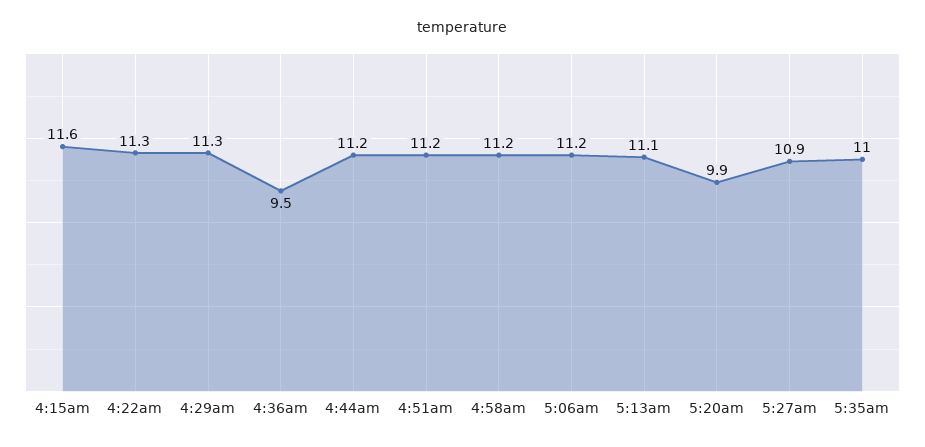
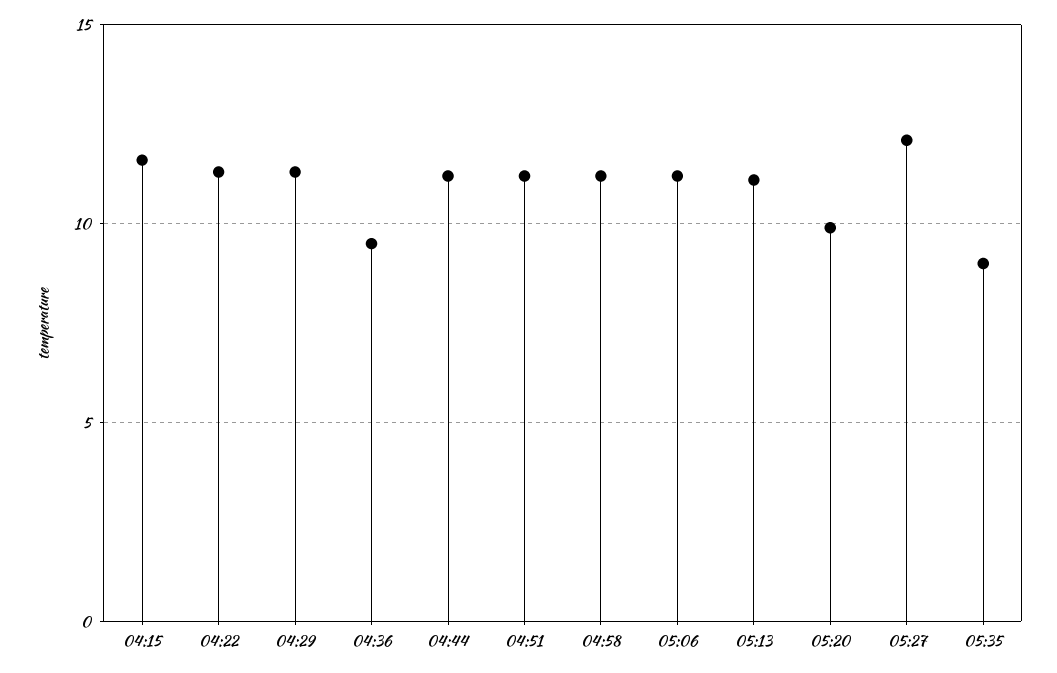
5:27am: 10.9 -> 12
5:35am: 11 -> 9

